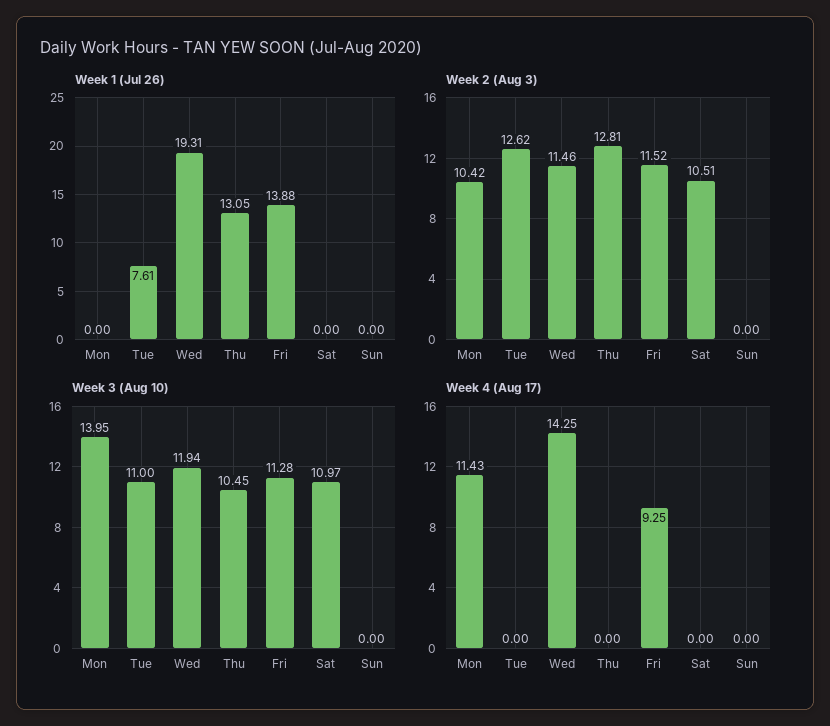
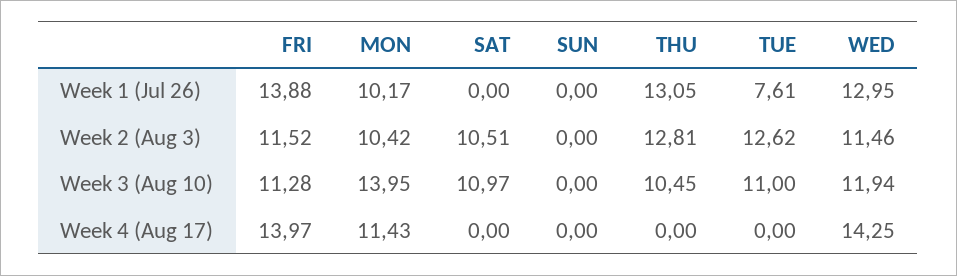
Week 1 (Jul 26), Mon: 0 -> 10.17
Week 1 (Jul 26), Wed: 19.31 -> 12.95
Week 4 (Aug 17), Fri: 9.25 -> 13.97

